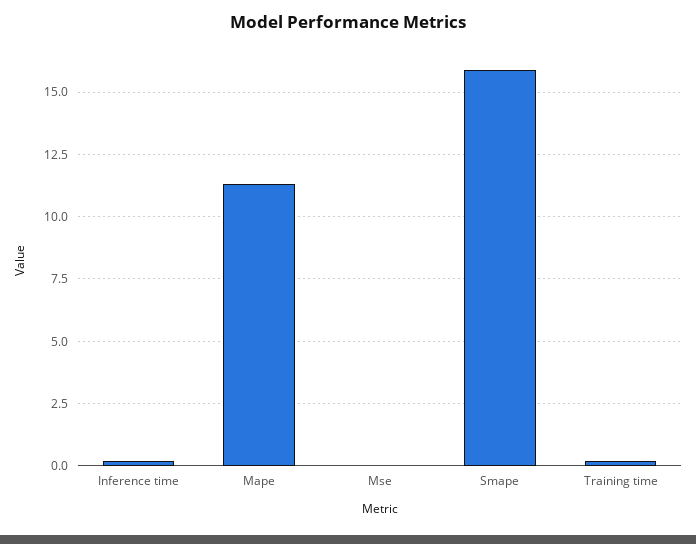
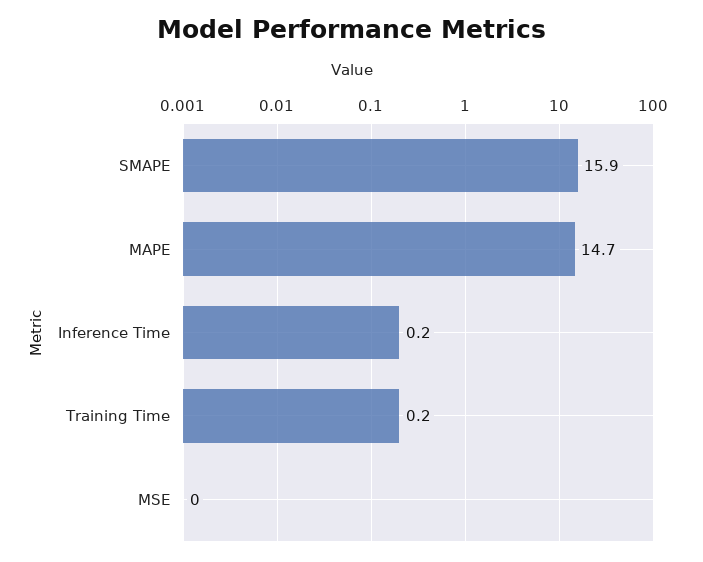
Mape: 11.25 -> 14.7

